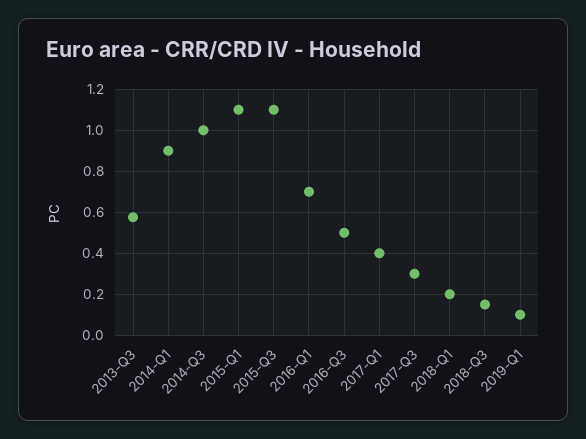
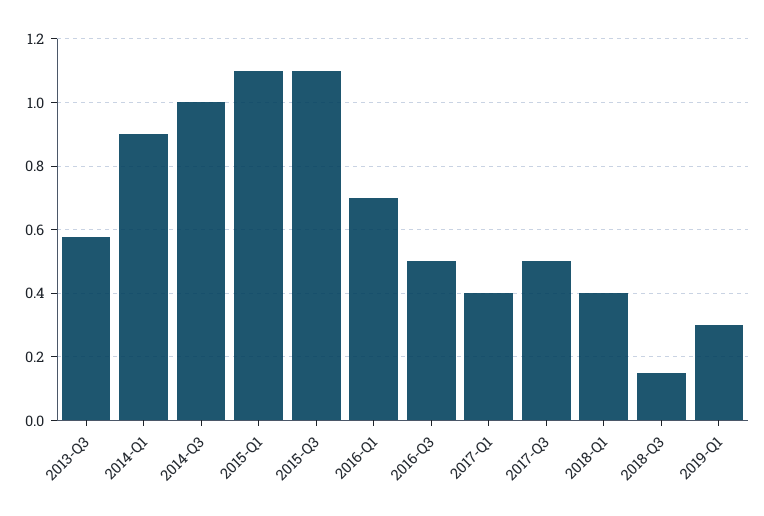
2017-Q3: 0.3 -> 0.5
2018-Q1: 0.2 -> 0.4
2019-Q1: 0.1 -> 0.3

